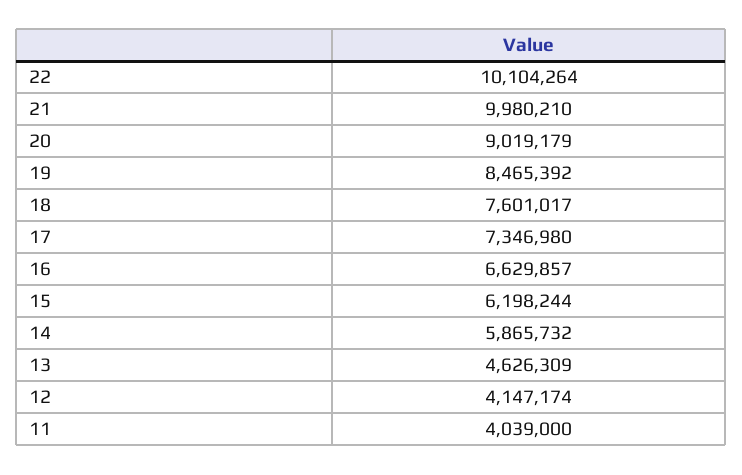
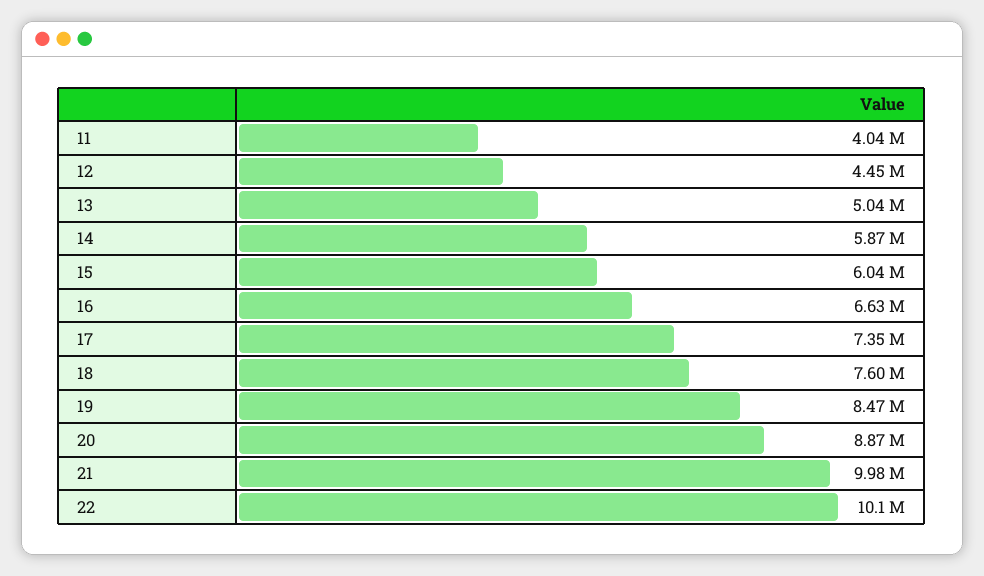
20: 9019179 -> 8870000
15: 6198244 -> 6040000
13: 4626309 -> 5040000
12: 4147174 -> 4450000

